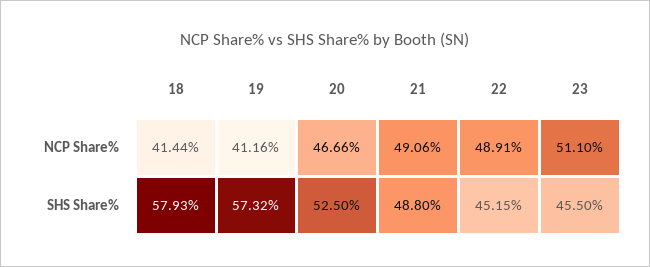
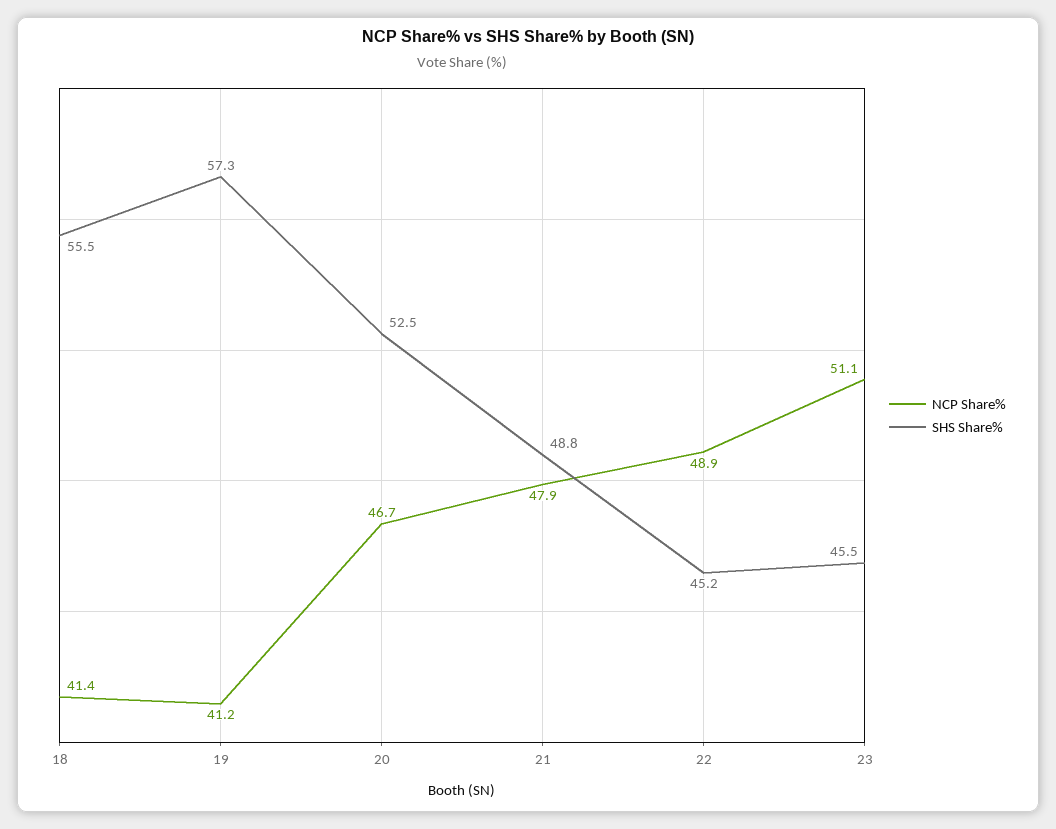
NCP Share%, 21: 49.06 -> 47.9
SHS Share%, 18: 57.93 -> 55.5

